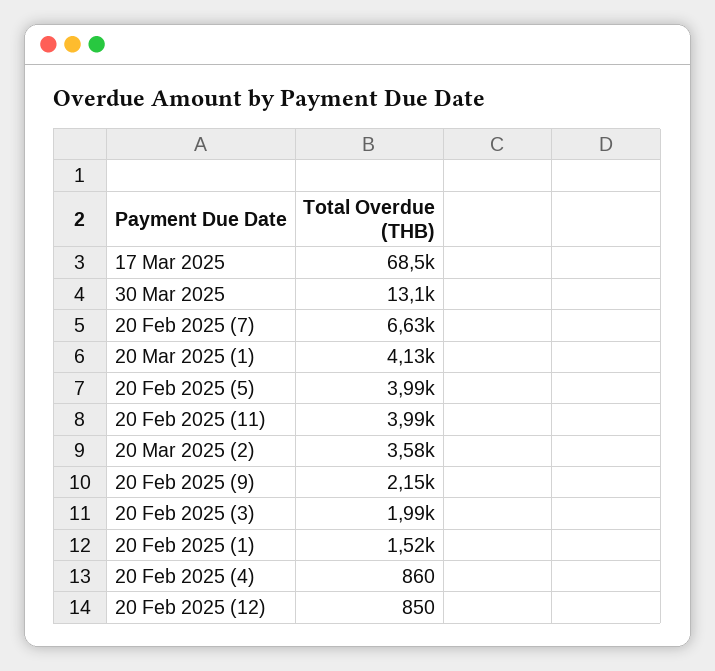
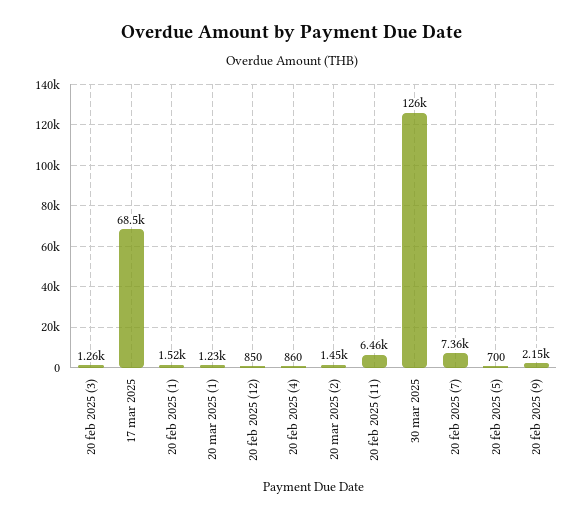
30 Mar 2025: 13100 -> 126000
20 Feb 2025 (7): 6630 -> 7360
20 Mar 2025 (1): 4130 -> 1230
20 Feb 2025 (5): 3990 -> 700
20 Feb 2025 (11): 3990 -> 6460
20 Mar 2025 (2): 3580 -> 1450
20 Feb 2025 (3): 1990 -> 1260

